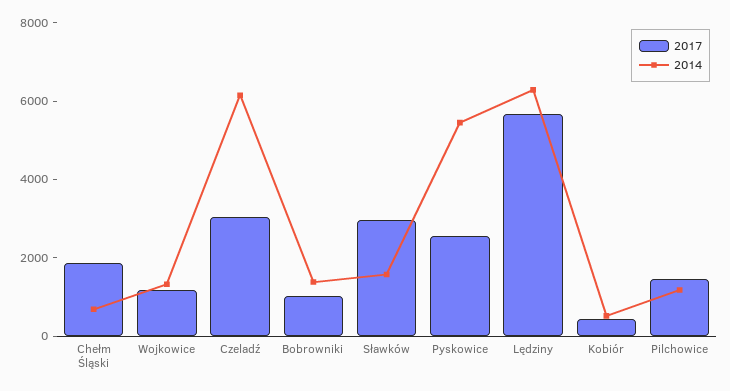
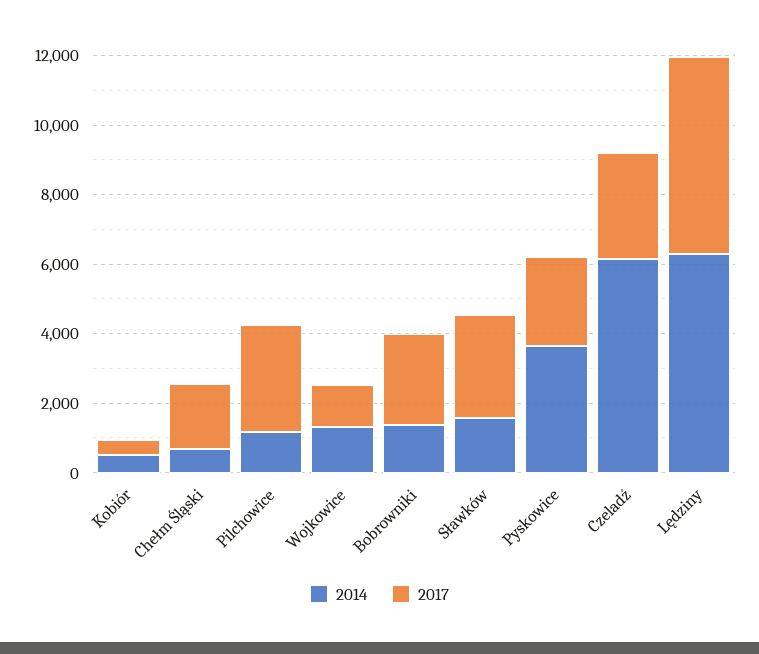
2017, Bobrowniki: 1000 -> 2500
2014, Pyskowice: 5500 -> 3500
2017, Pilchowice: 1500 -> 3000

